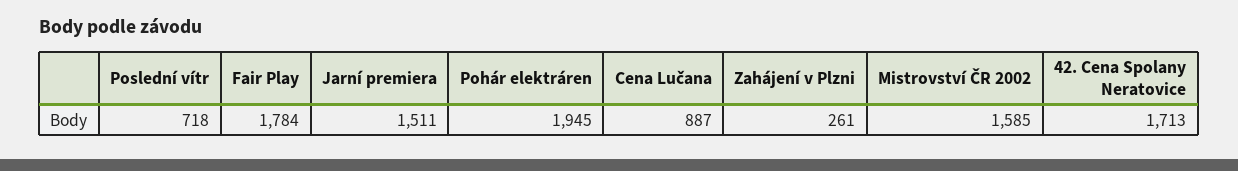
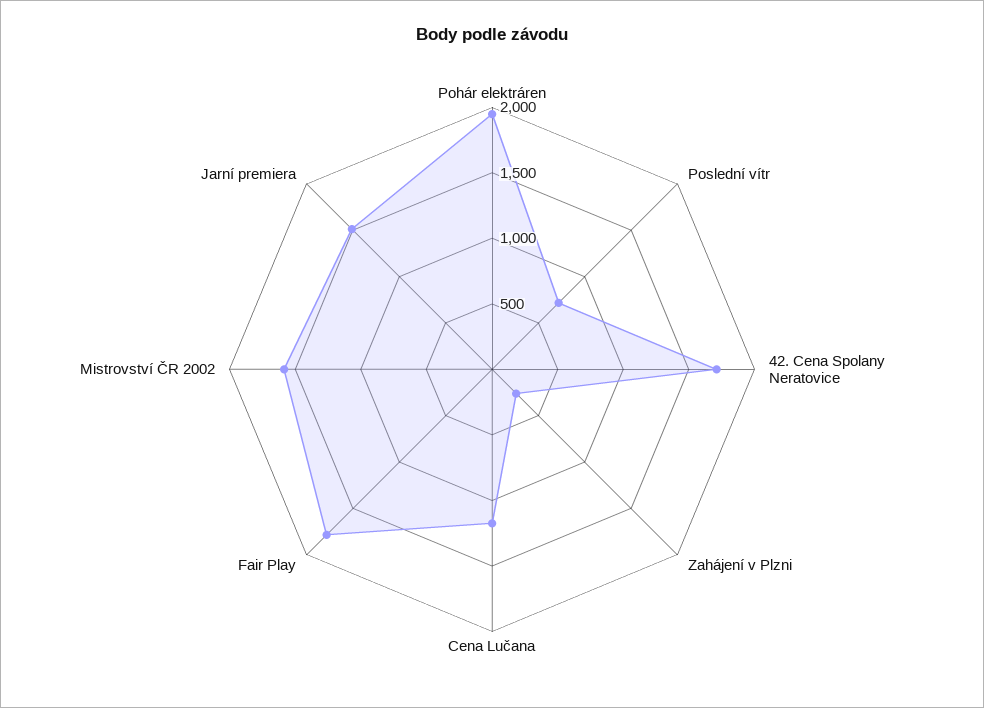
Cena Lučana: 887 -> 1200

